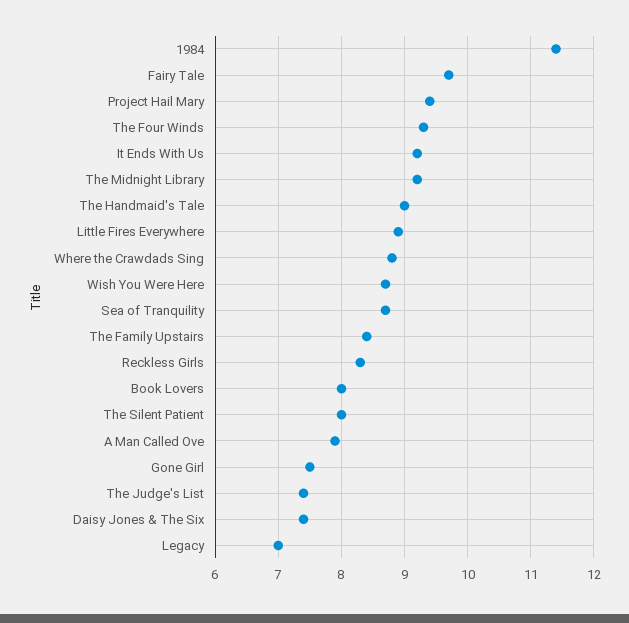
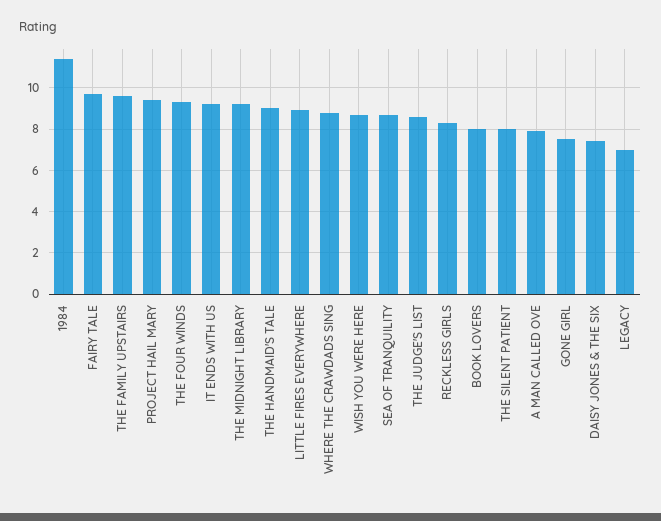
The Family Upstairs: 8.4 -> 9.5
The Judge's List: 7.4 -> 8.5

